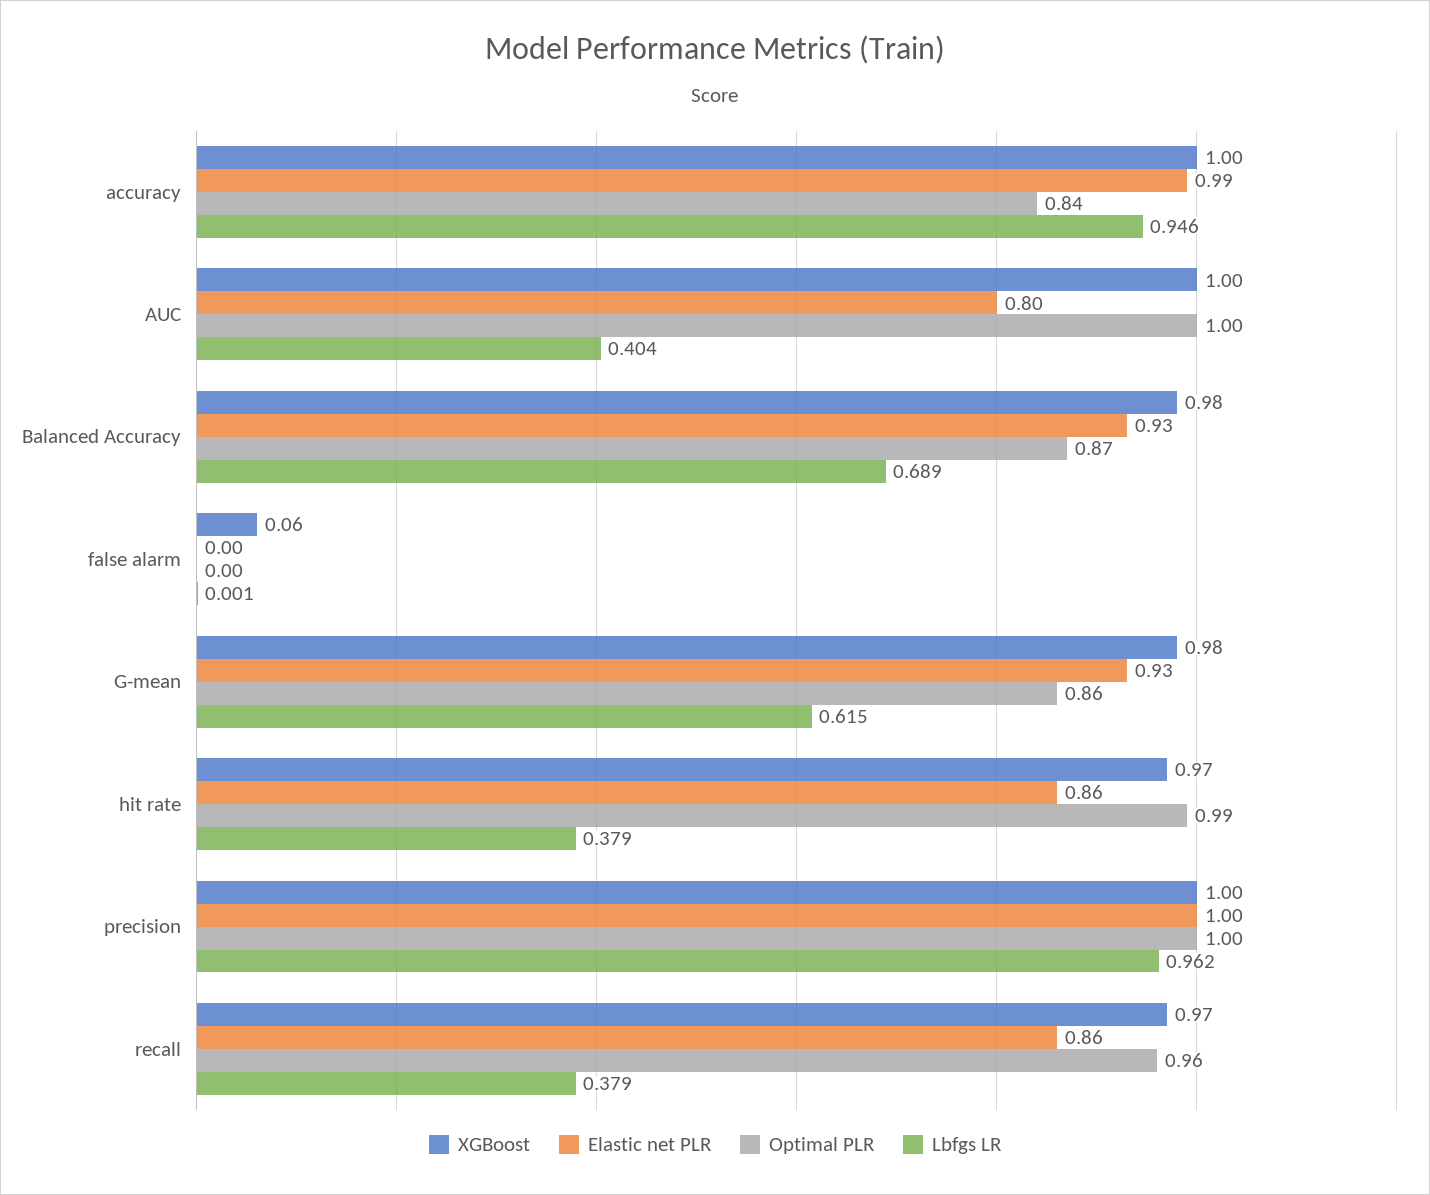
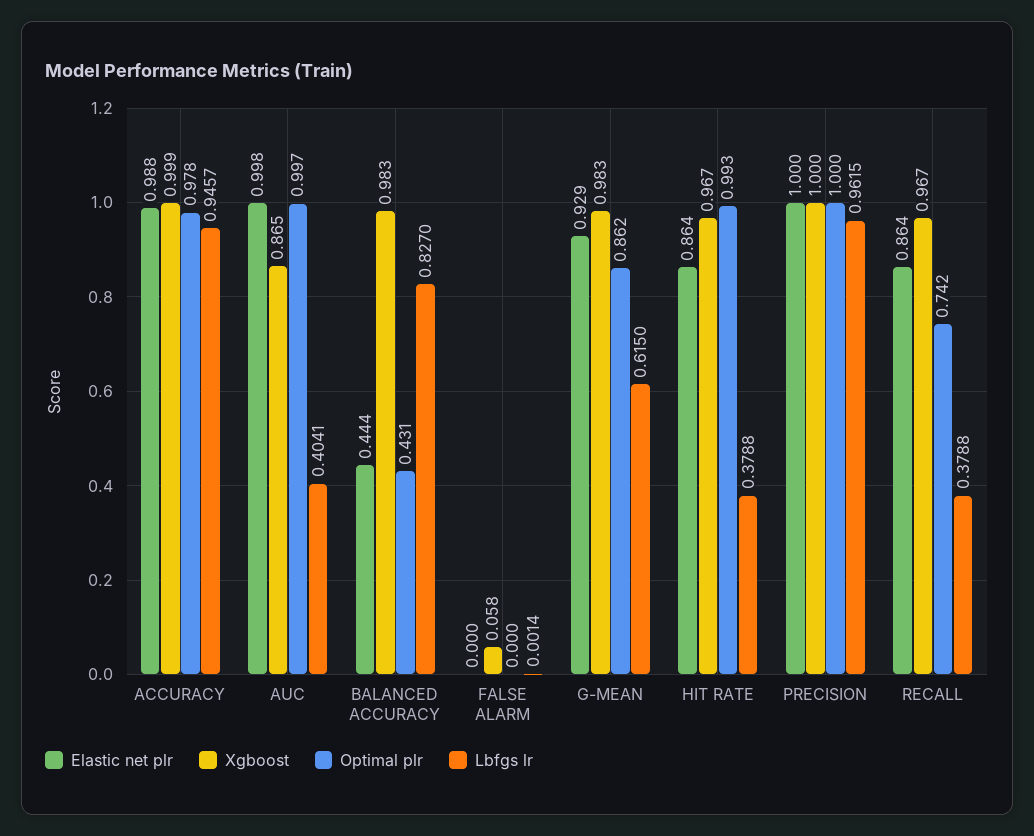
Optimal PLR, accuracy: 0.84 -> 0.978
XGBoost, AUC: 1 -> 0.865
Elastic net PLR, AUC: 0.8 -> 0.998
Elastic net PLR, Balanced Accuracy: 0.93 -> 0.444
Optimal PLR, Balanced Accuracy: 0.87 -> 0.431
Lbfgs LR, Balanced Accuracy: 0.689 -> 0.827
Optimal PLR, recall: 0.96 -> 0.742

